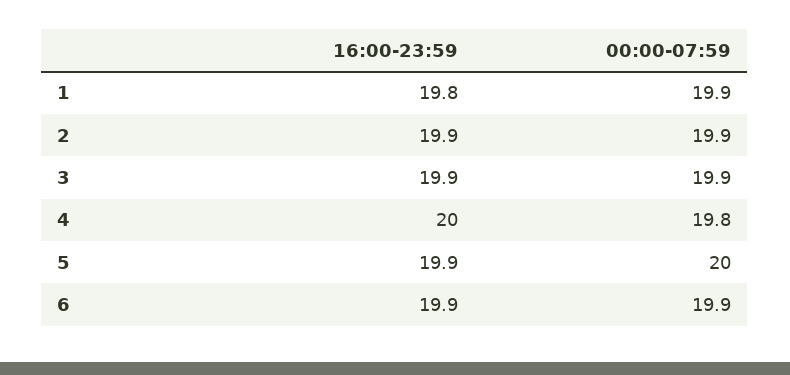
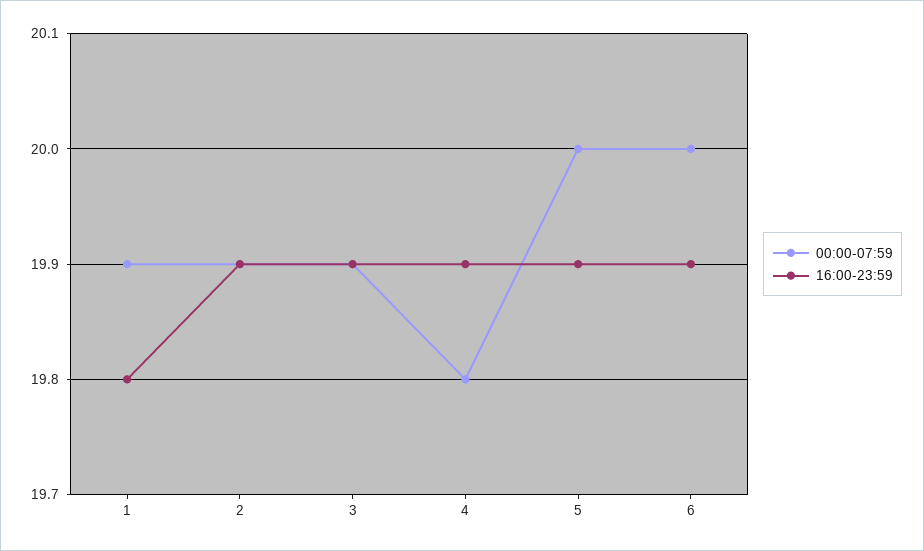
16:00-23:59, 4: 20 -> 19.9
00:00-07:59, 6: 19.9 -> 20

